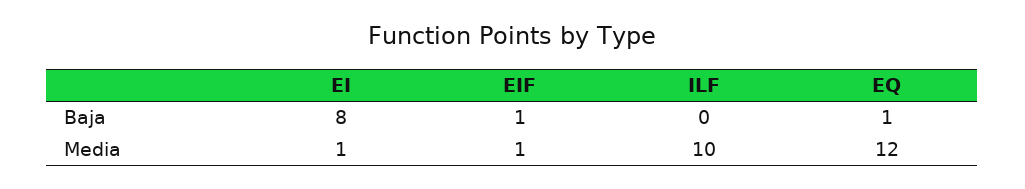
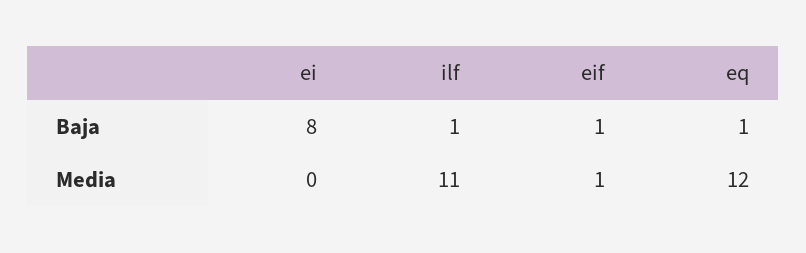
ILF, Baja: 0 -> 1
EI, Media: 1 -> 0
ILF, Media: 10 -> 11

